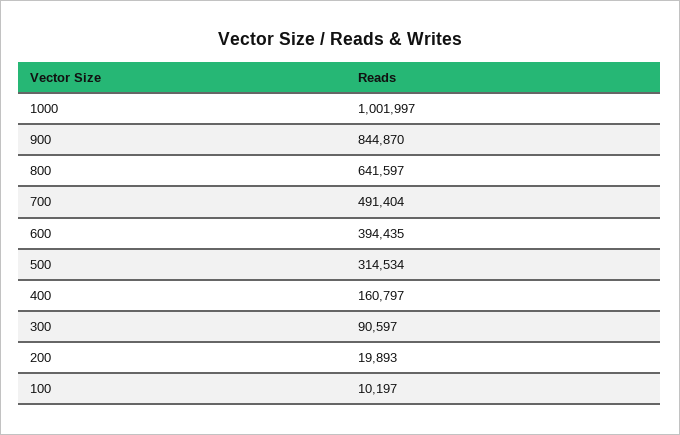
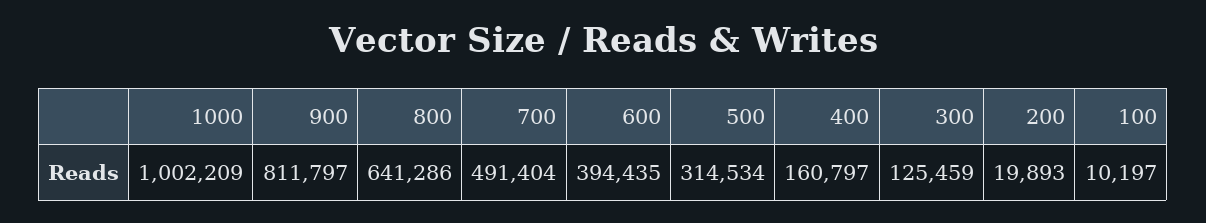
1000: 1001997 -> 1002209
900: 844870 -> 811797
800: 641597 -> 641286
300: 90597 -> 125459

